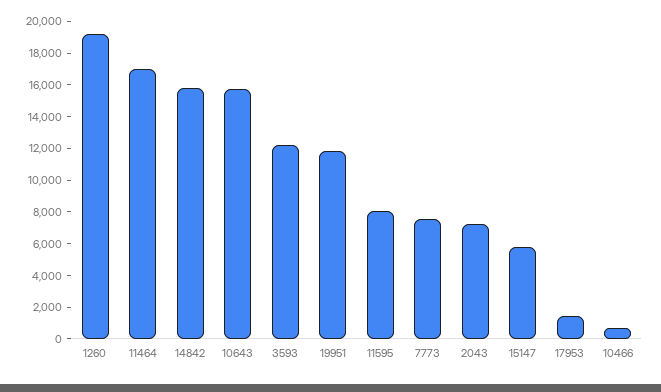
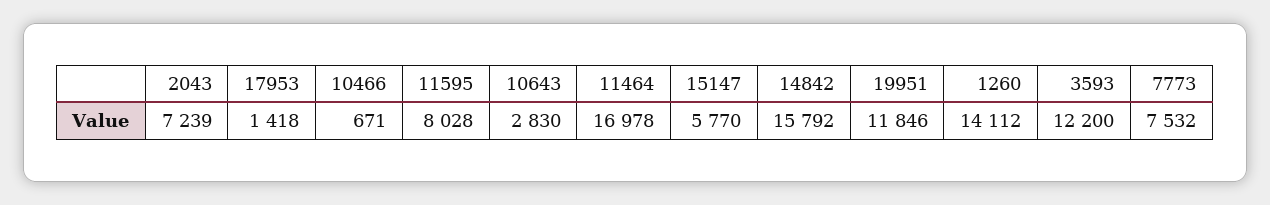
1260: 19000 -> 14112
10643: 16000 -> 2830

